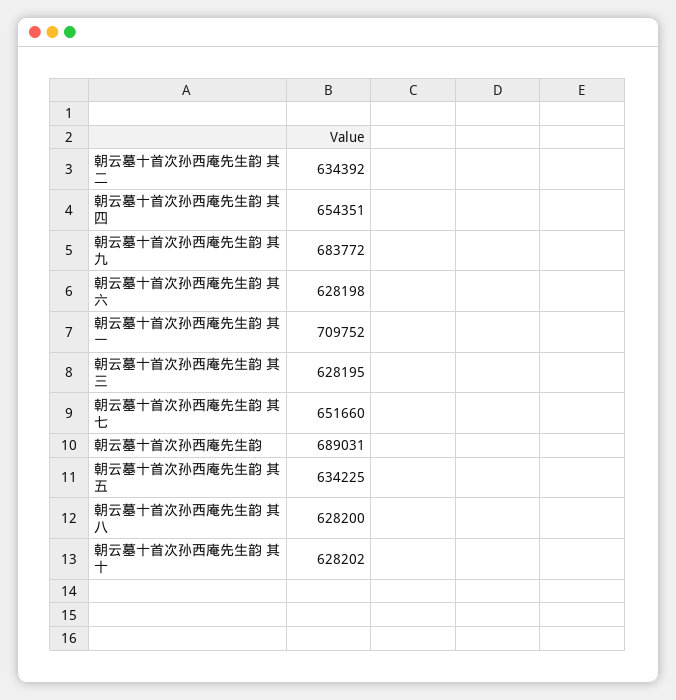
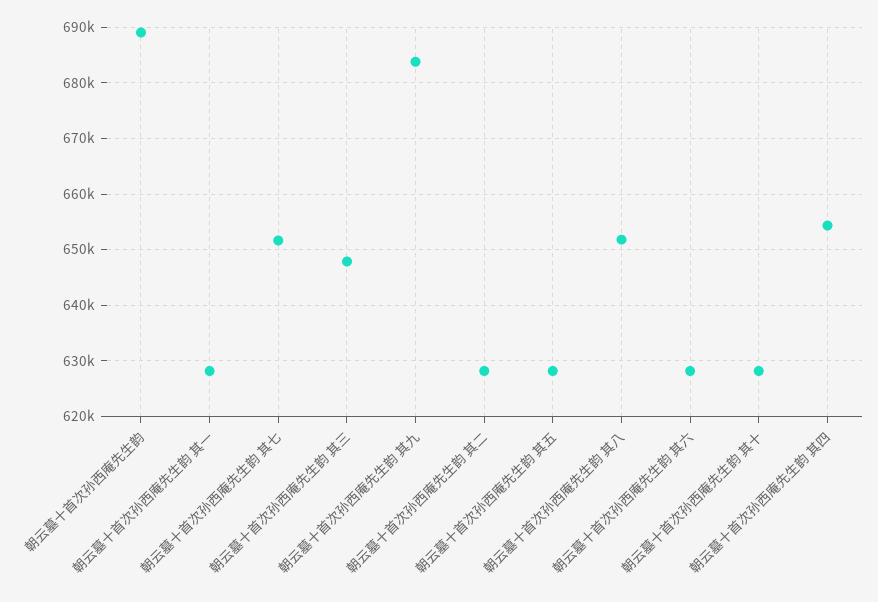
朝云墓十首次孙西庵先生韵 其二: 634392 -> 628000
朝云墓十首次孙西庵先生韵 其一: 709752 -> 628000
朝云墓十首次孙西庵先生韵 其三: 628195 -> 648000
朝云墓十首次孙西庵先生韵 其五: 634225 -> 628000
朝云墓十首次孙西庵先生韵 其八: 628200 -> 652000

